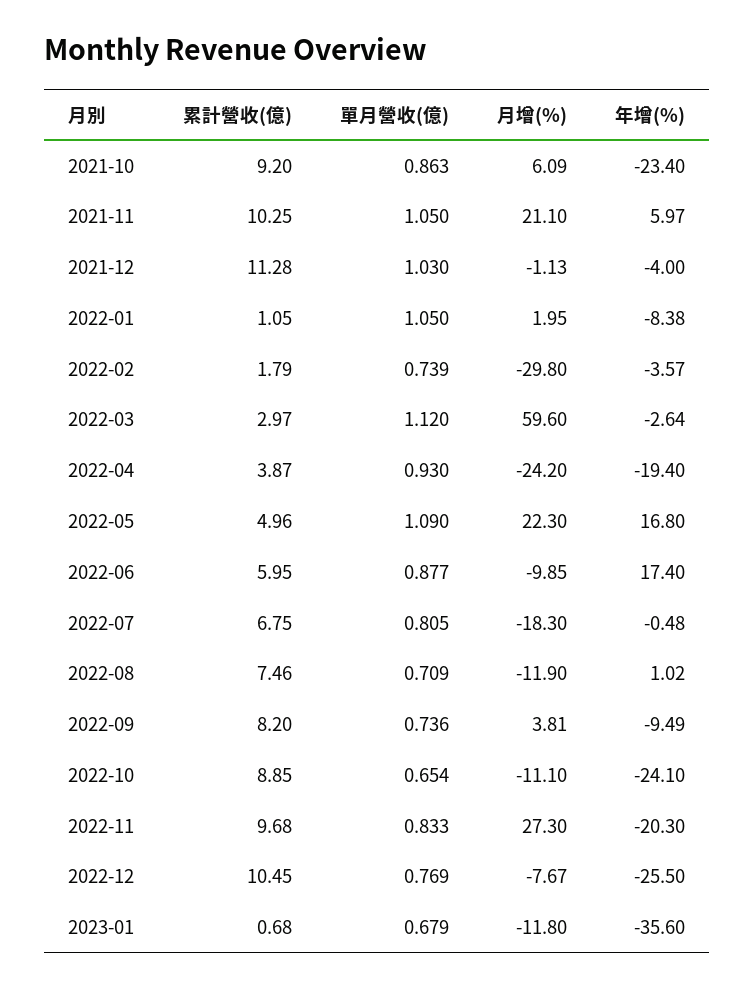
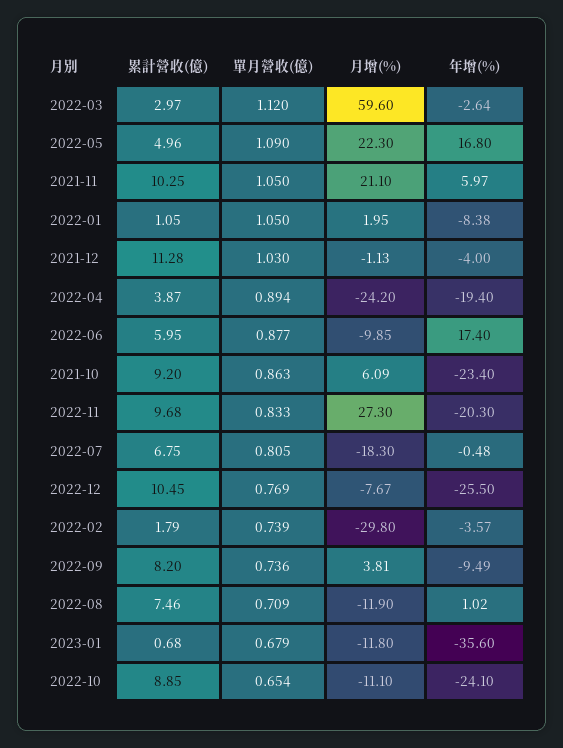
單月營收(億), 2022-04: 0.93 -> 0.894

